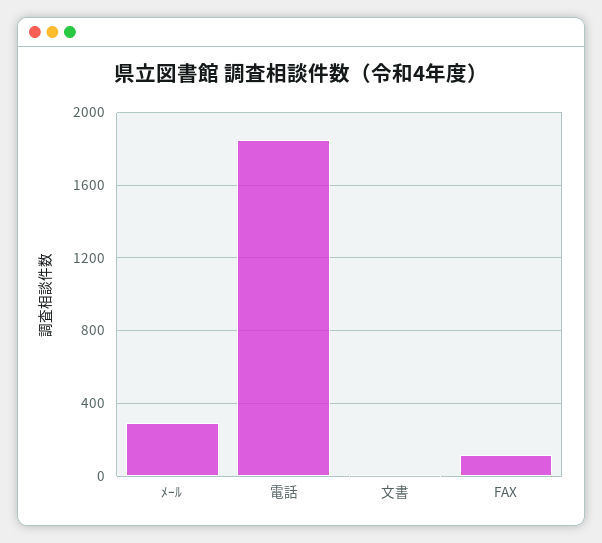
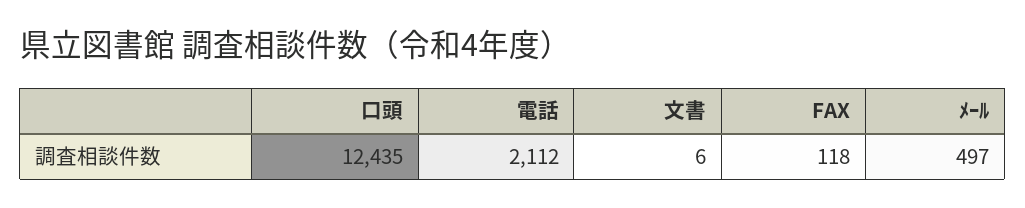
ﾒｰﾙ: 300 -> 497
電話: 1850 -> 2112
口頭: none -> 12435

